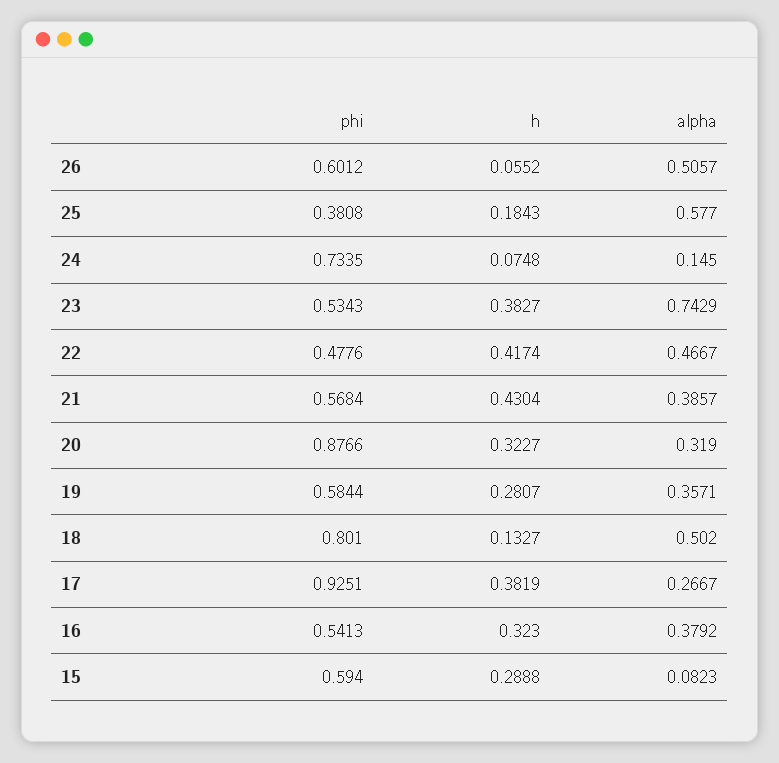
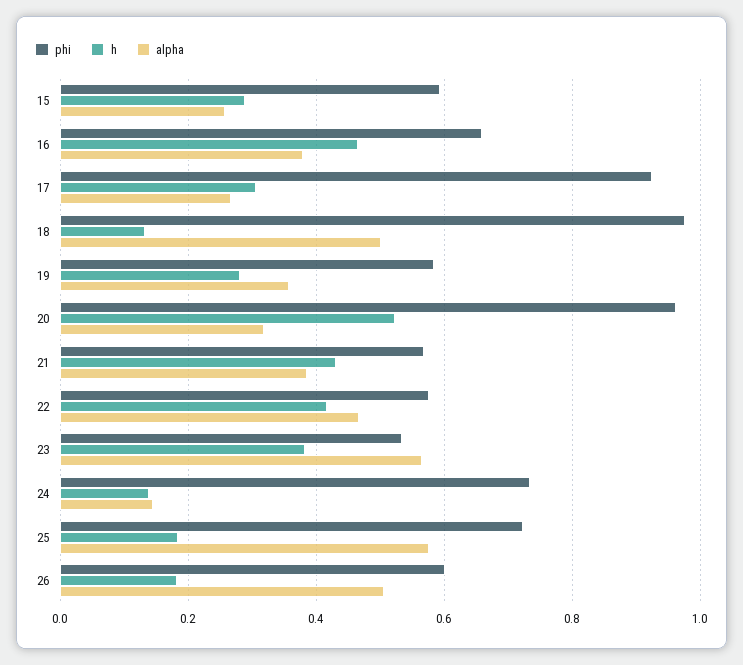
h, 26: 0.0552 -> 0.18
phi, 25: 0.3808 -> 0.72
h, 24: 0.0748 -> 0.14
alpha, 23: 0.7429 -> 0.56
phi, 22: 0.4776 -> 0.58
phi, 20: 0.8766 -> 0.96
h, 20: 0.3227 -> 0.52
phi, 18: 0.801 -> 0.98
h, 17: 0.3819 -> 0.3
phi, 16: 0.5413 -> 0.66
h, 16: 0.323 -> 0.46
alpha, 15: 0.0823 -> 0.26

